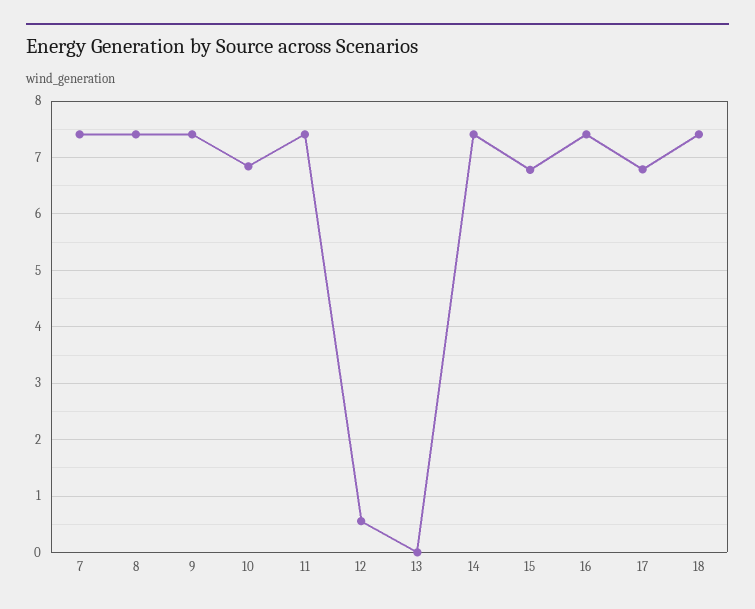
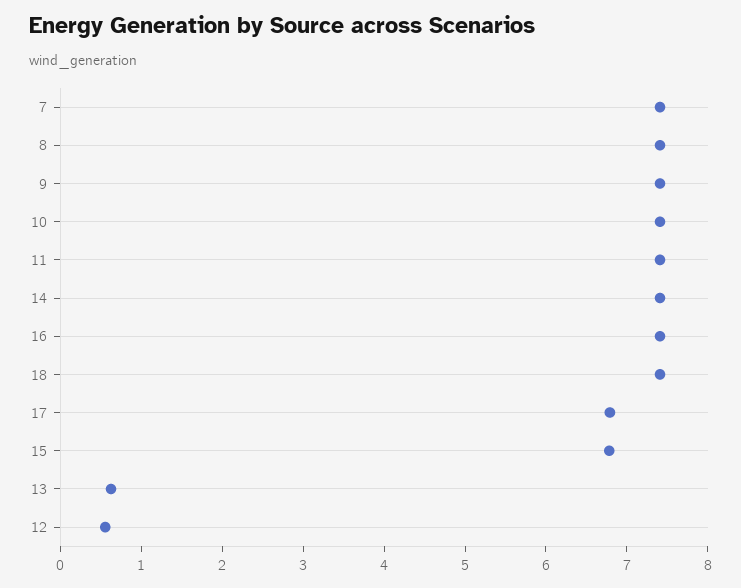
10: 6.8 -> 7.4
13: 0 -> 0.6

